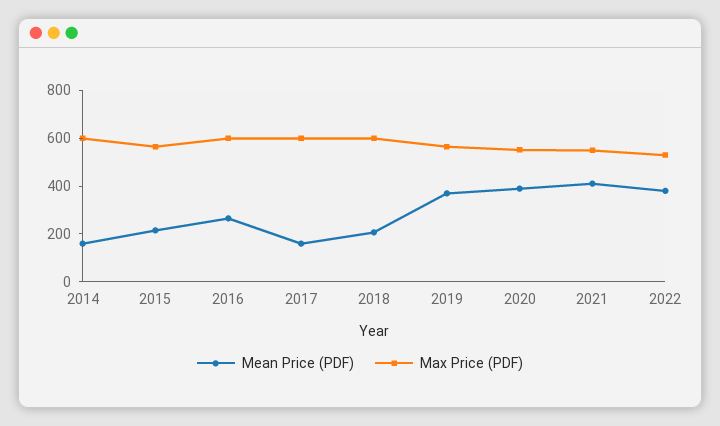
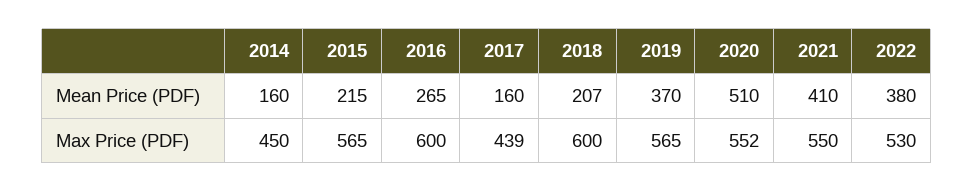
Max Price (PDF), 2014: 600 -> 450
Max Price (PDF), 2017: 600 -> 439
Mean Price (PDF), 2020: 400 -> 510

